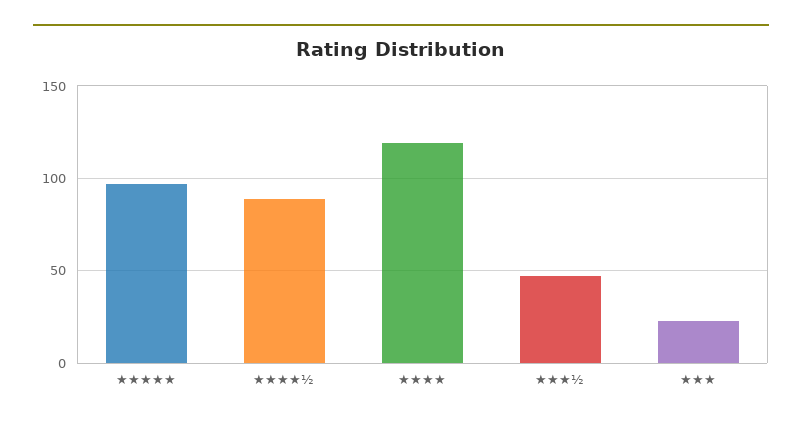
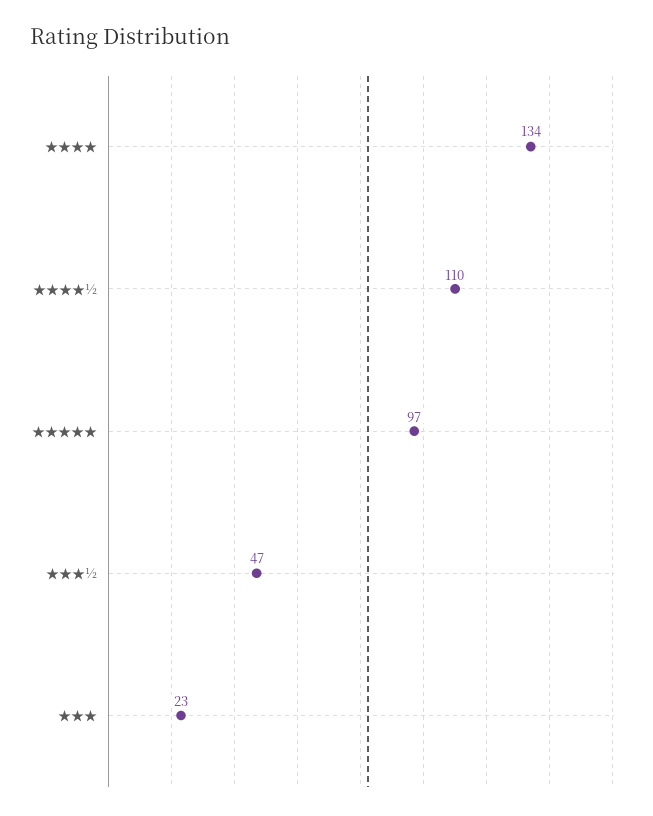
★★★★½: 90 -> 110
★★★★: 120 -> 134

